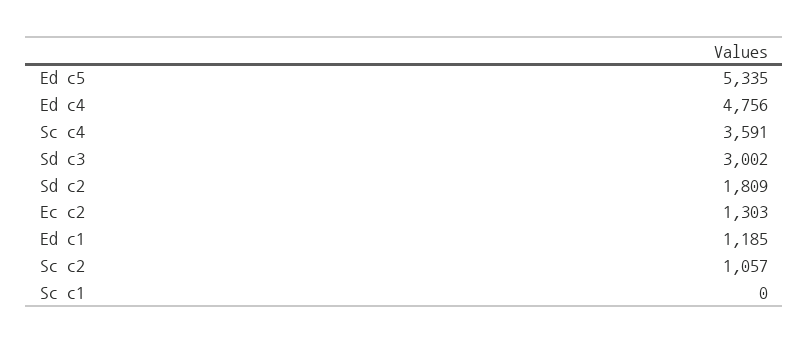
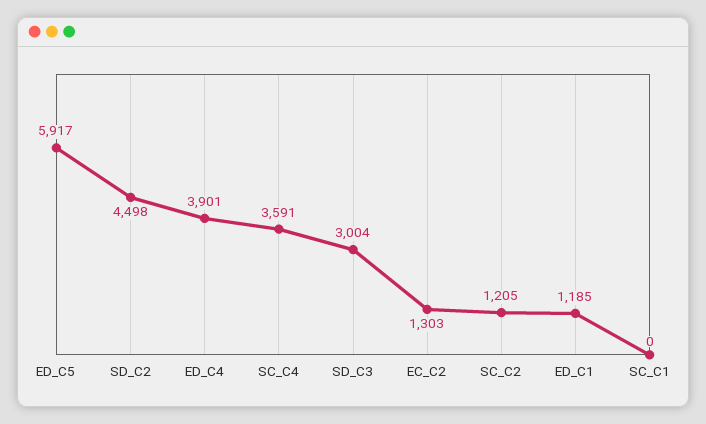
Ed c5: 5335 -> 5917
Ed c4: 4756 -> 3901
Sd c3: 3002 -> 3004
Sd c2: 1809 -> 4498
Sc c2: 1057 -> 1205

